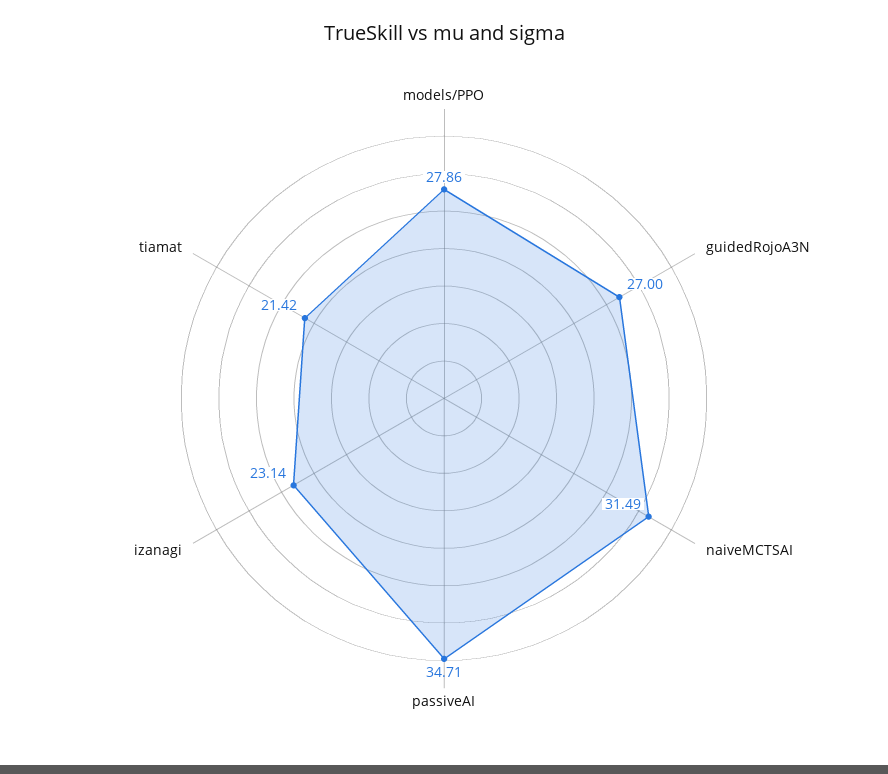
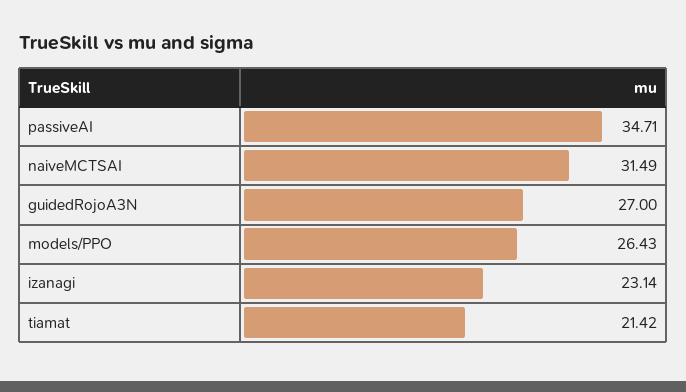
models/PPO: 27.86 -> 26.43

